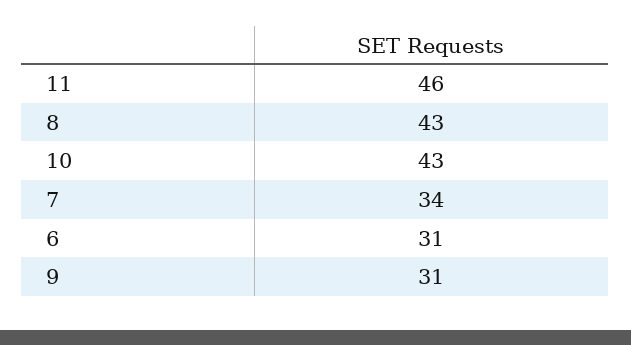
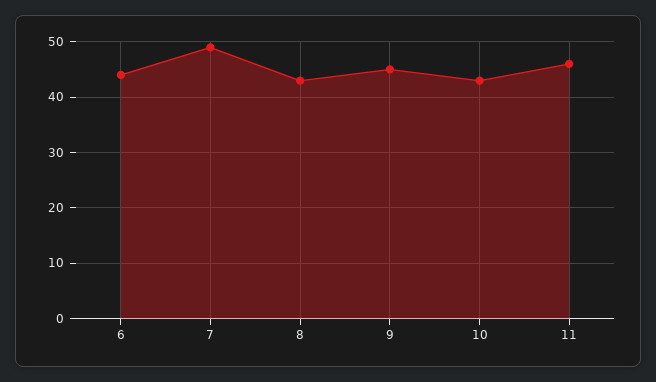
7: 34 -> 50
6: 31 -> 45
9: 31 -> 45

